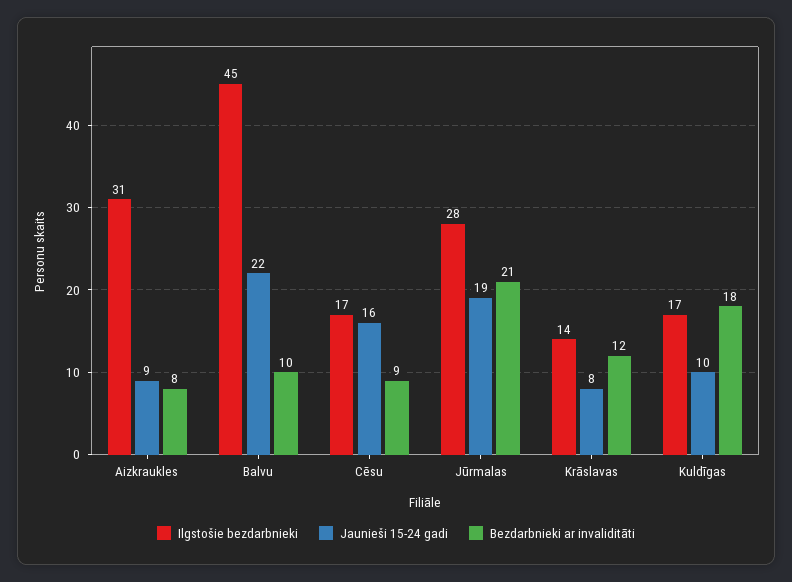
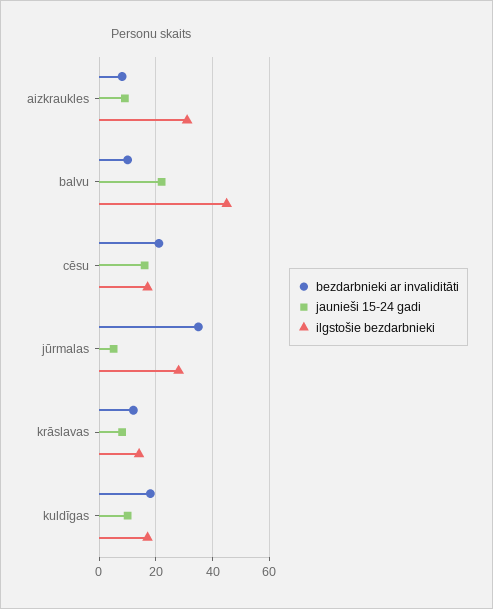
Bezdarbnieki ar invaliditāti, Cēsu: 9 -> 20
Jaunieši 15-24 gadi, Jūrmalas: 19 -> 5
Bezdarbnieki ar invaliditāti, Jūrmalas: 21 -> 35

